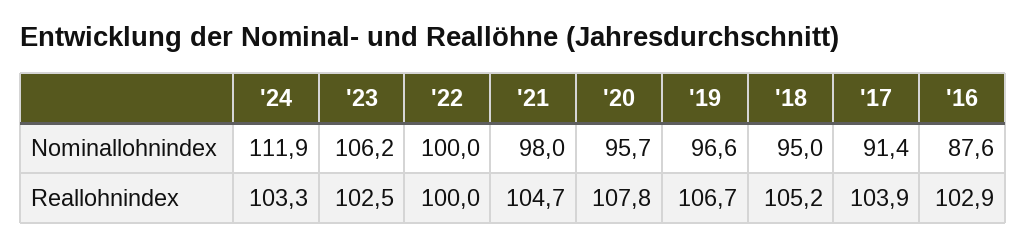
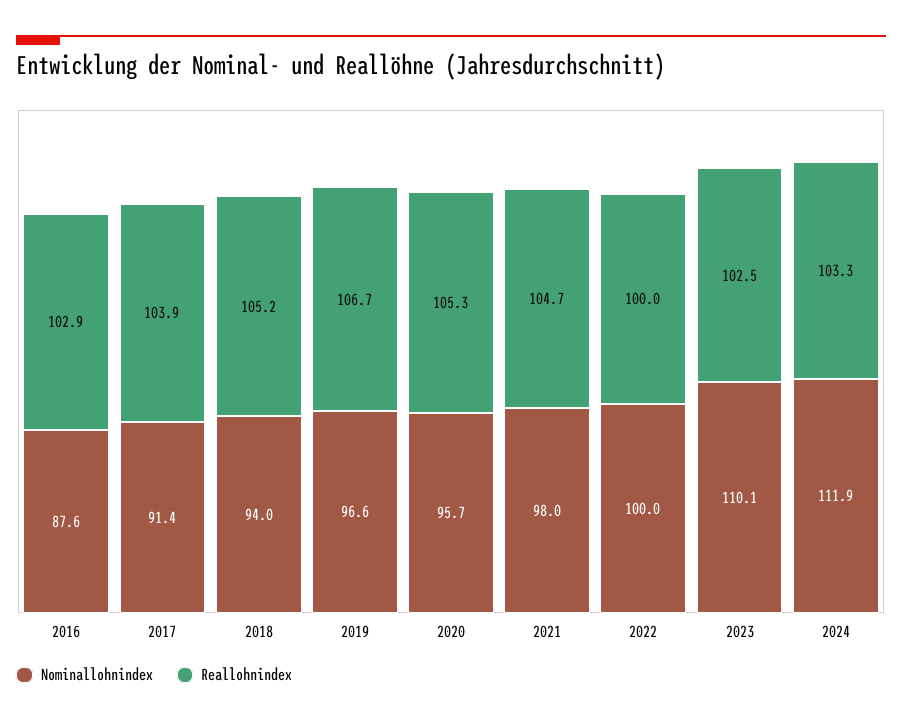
Nominallohnindex, '23: 106.2 -> 110.1
Nominallohnindex, '18: 95 -> 94
Reallohnindex, '20: 107.8 -> 105.3

